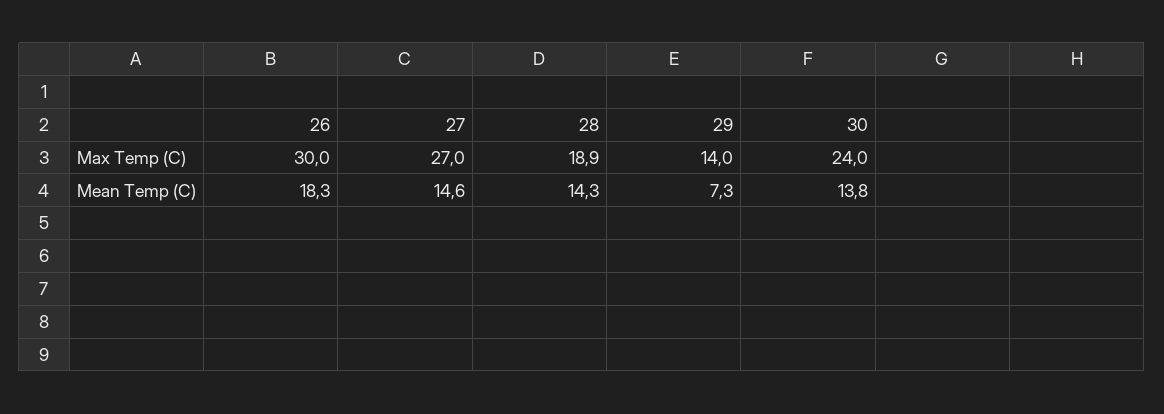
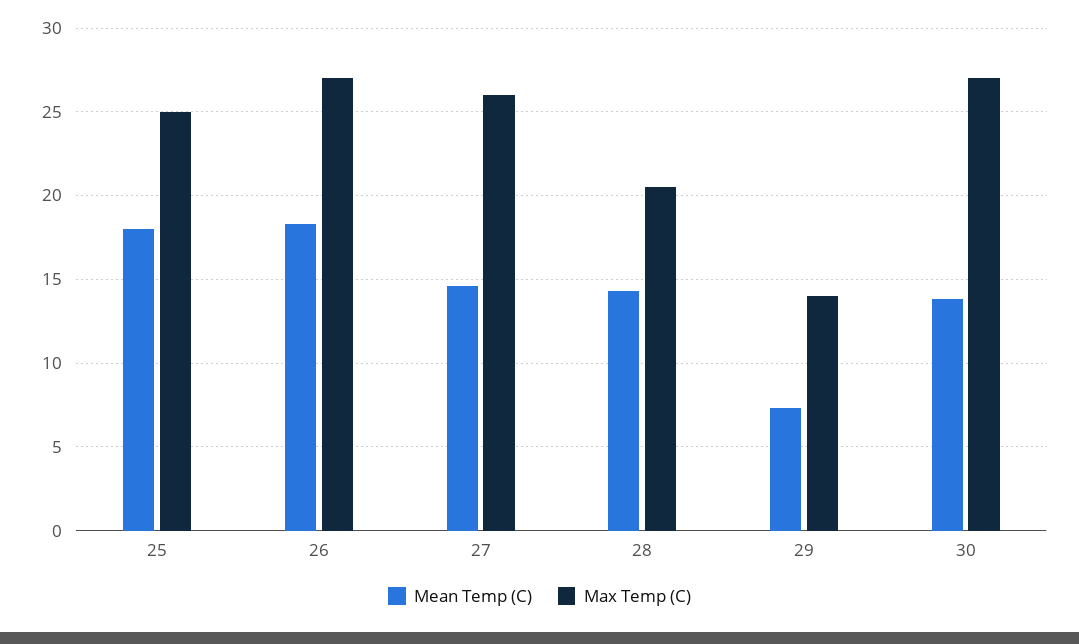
Max Temp (C), 26: 30 -> 27
Max Temp (C), 27: 27 -> 26
Max Temp (C), 28: 18.9 -> 20.5
Max Temp (C), 30: 24 -> 27
Mean Temp (C), 25: none -> 18
Max Temp (C), 25: none -> 25

